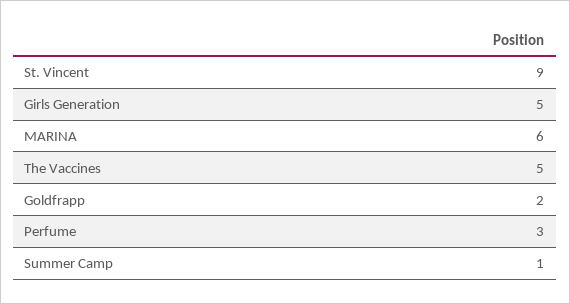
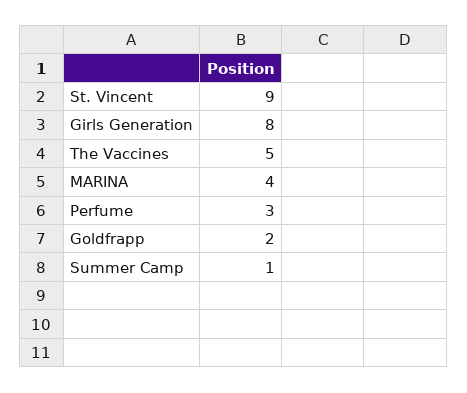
Girls Generation: 5 -> 8
MARINA: 6 -> 4

